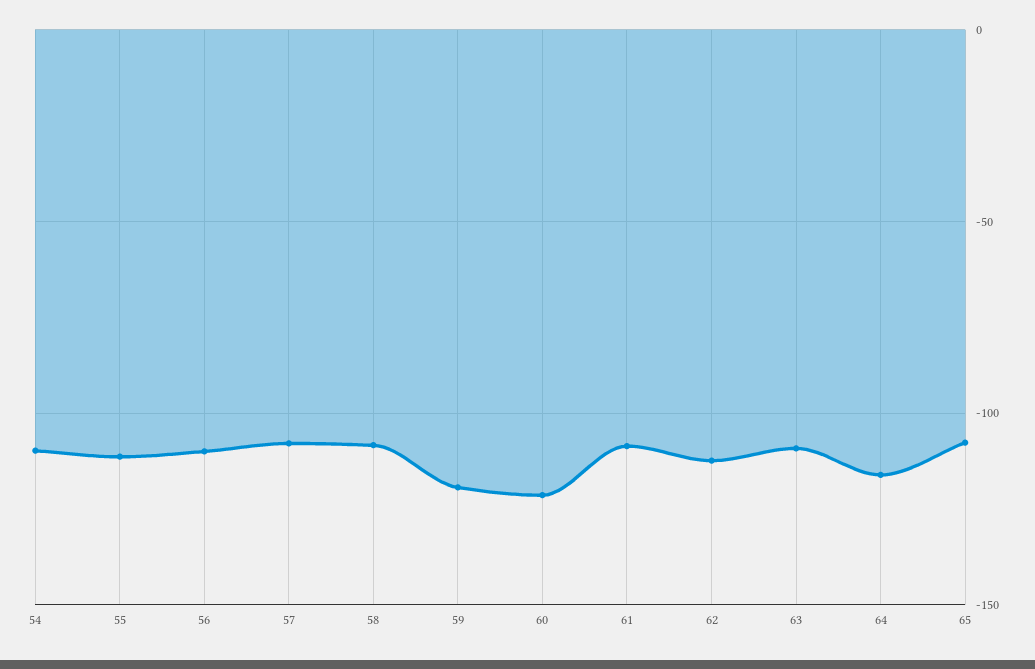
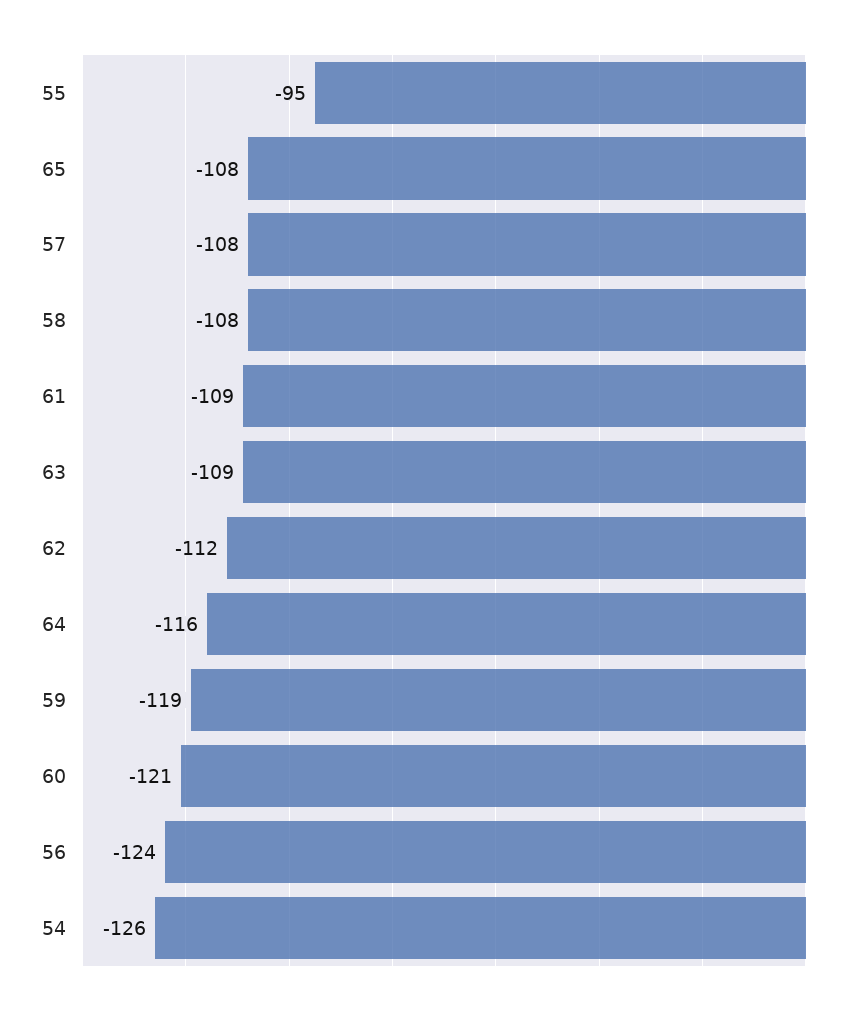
54: -110 -> -126
55: -110 -> -95
56: -110 -> -124

